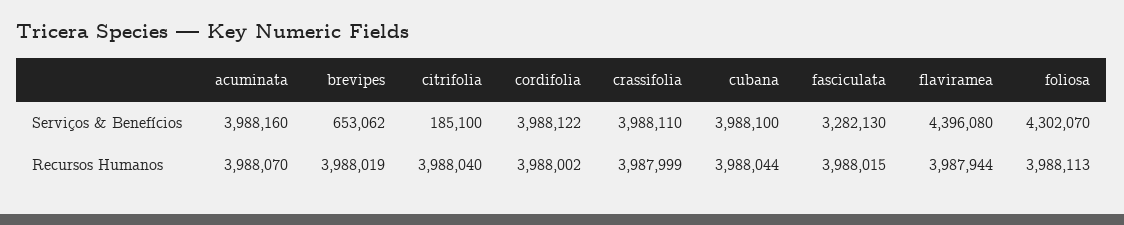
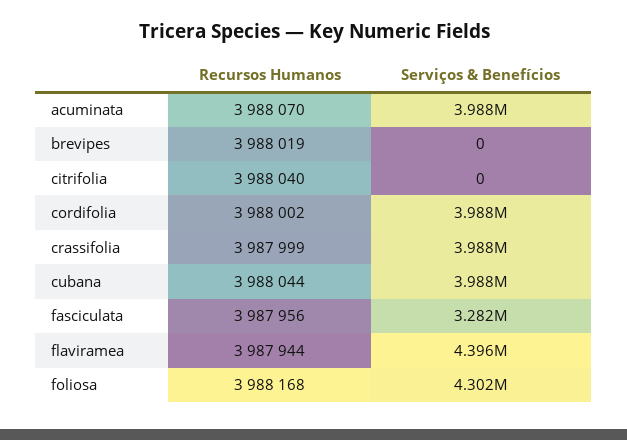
brevipes, Serviços & Benefícios: 653062 -> 0
citrifolia, Serviços & Benefícios: 185100 -> 0
fasciculata, Recursos Humanos: 3988015 -> 3987956
foliosa, Recursos Humanos: 3988113 -> 3988168

